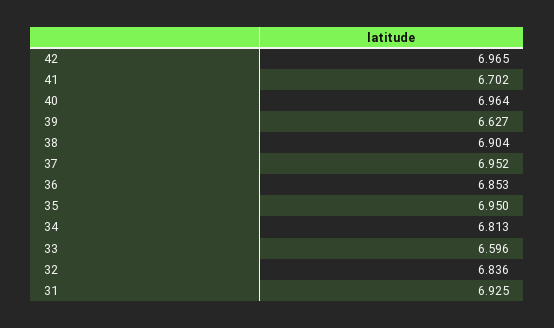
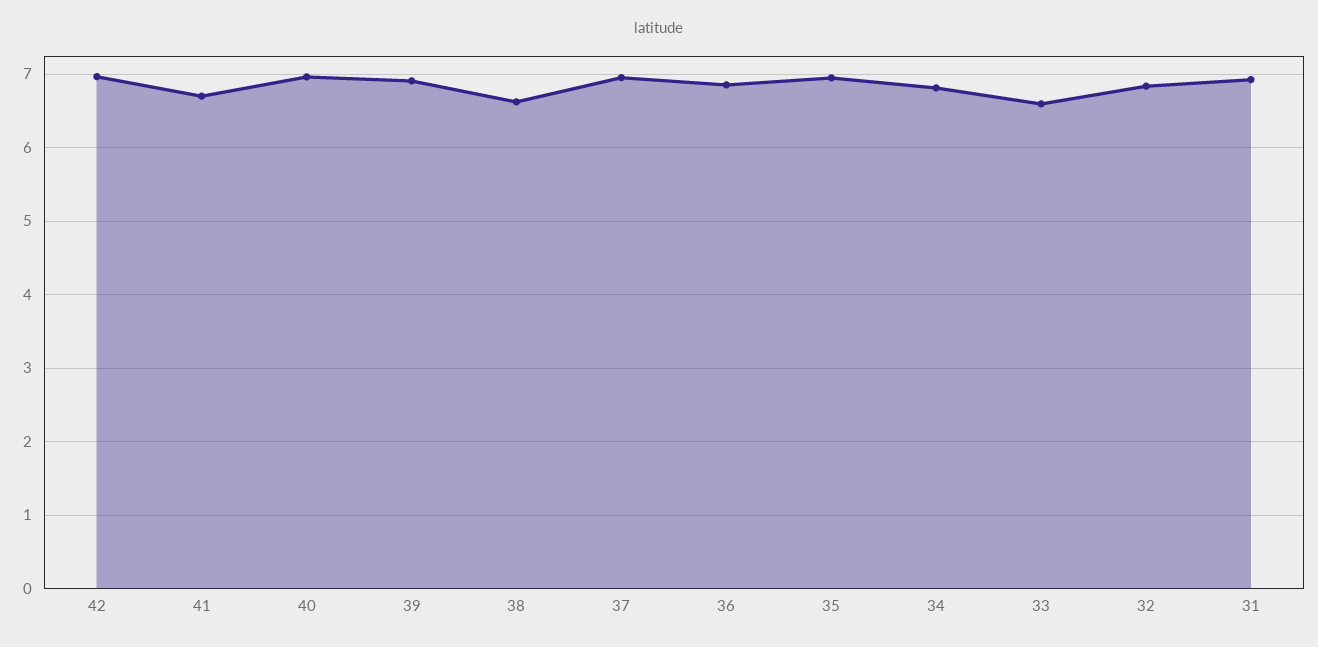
39: 6.627 -> 6.9
38: 6.904 -> 6.6

